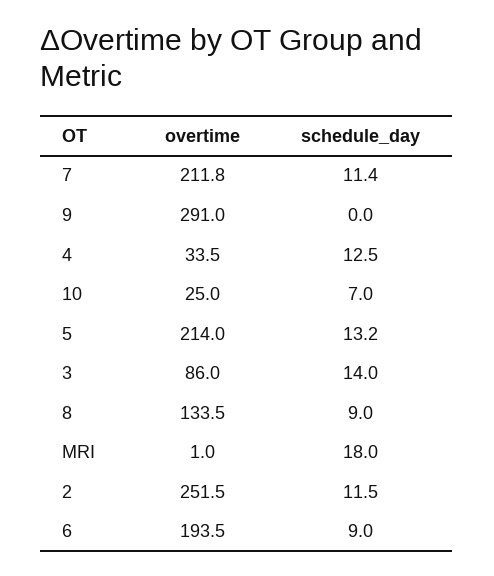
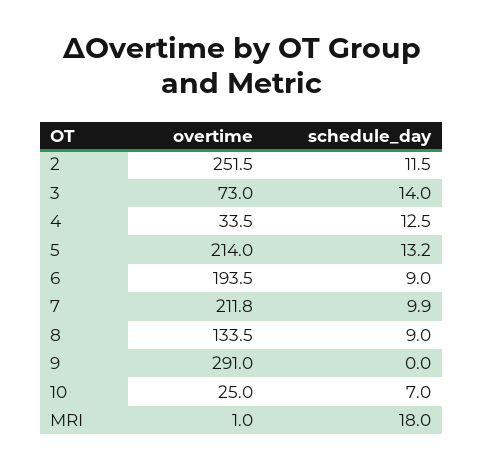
schedule_day, 7: 11.4 -> 9.9
overtime, 3: 86 -> 73

